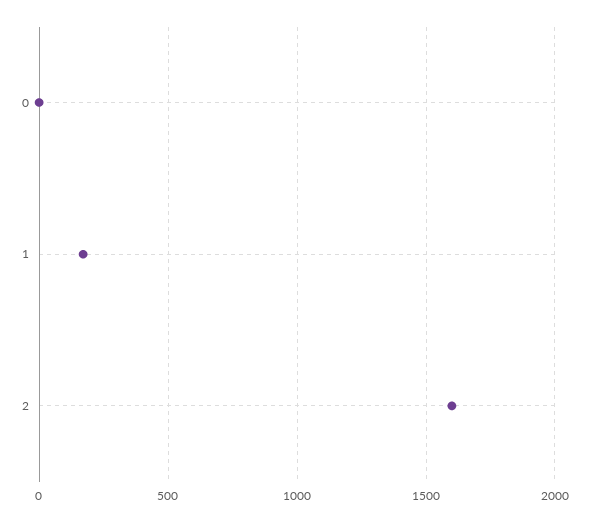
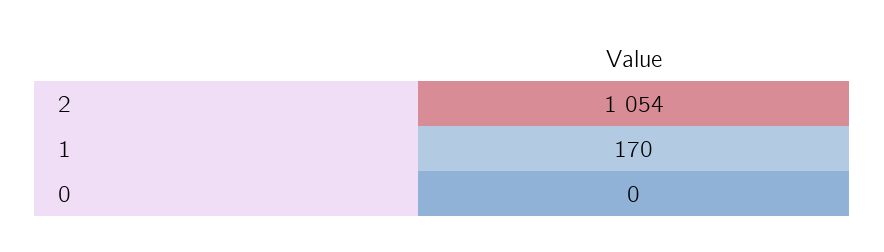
2: 1600 -> 1054

